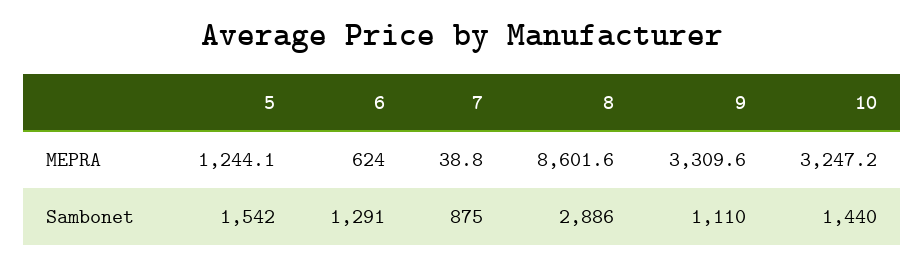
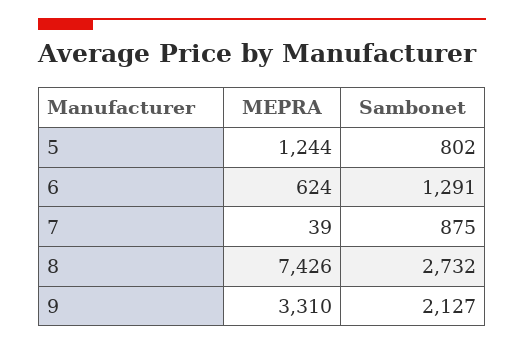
8, MEPRA: 8601.6 -> 7426
10, MEPRA: 3247.2 -> none
5, Sambonet: 1542 -> 802
8, Sambonet: 2886 -> 2732
9, Sambonet: 1110 -> 2127
10, Sambonet: 1440 -> none

